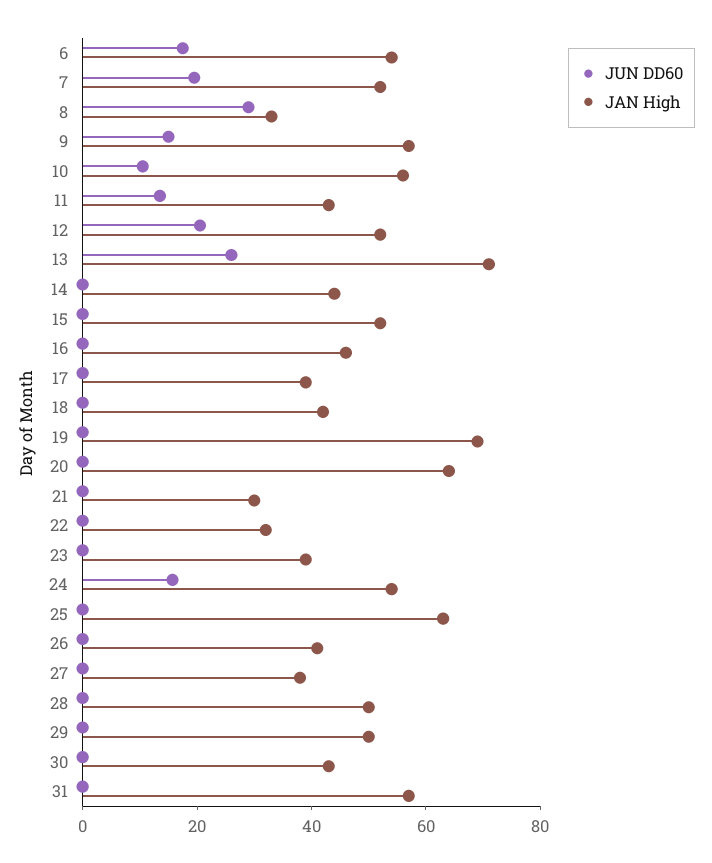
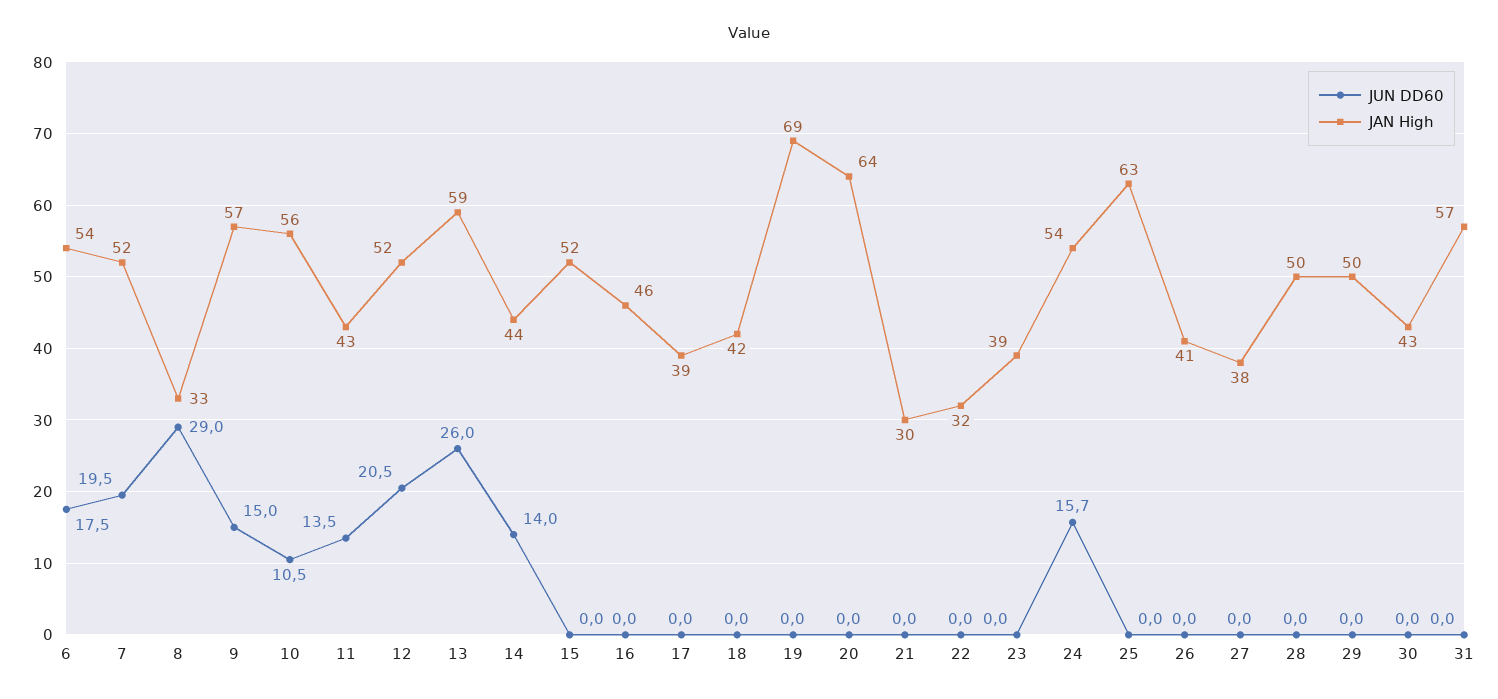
JAN High, 13: 70 -> 59
JUN DD60, 14: 0 -> 14

